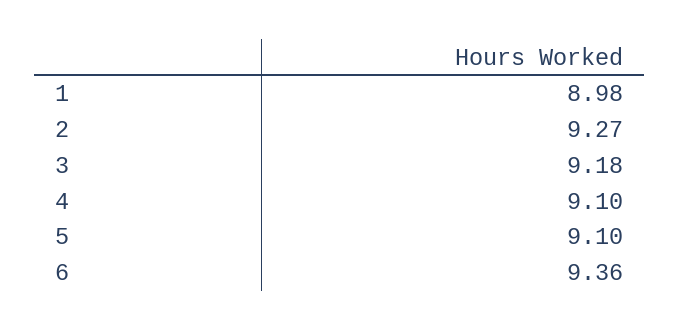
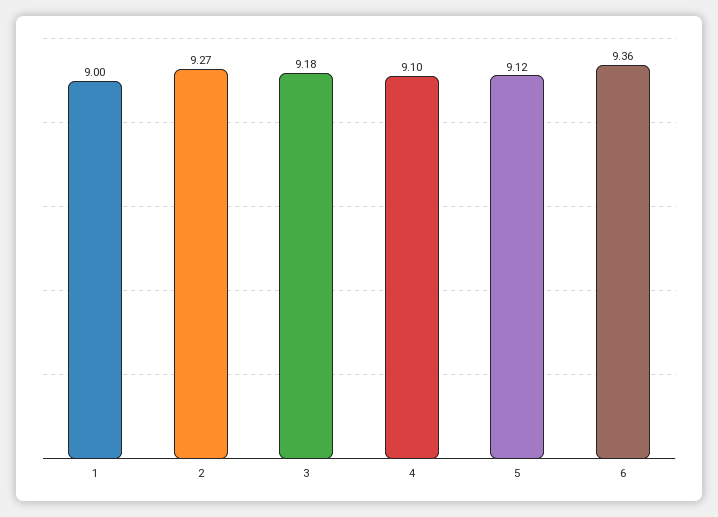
1: 8.98 -> 9
5: 9.1 -> 9.12

